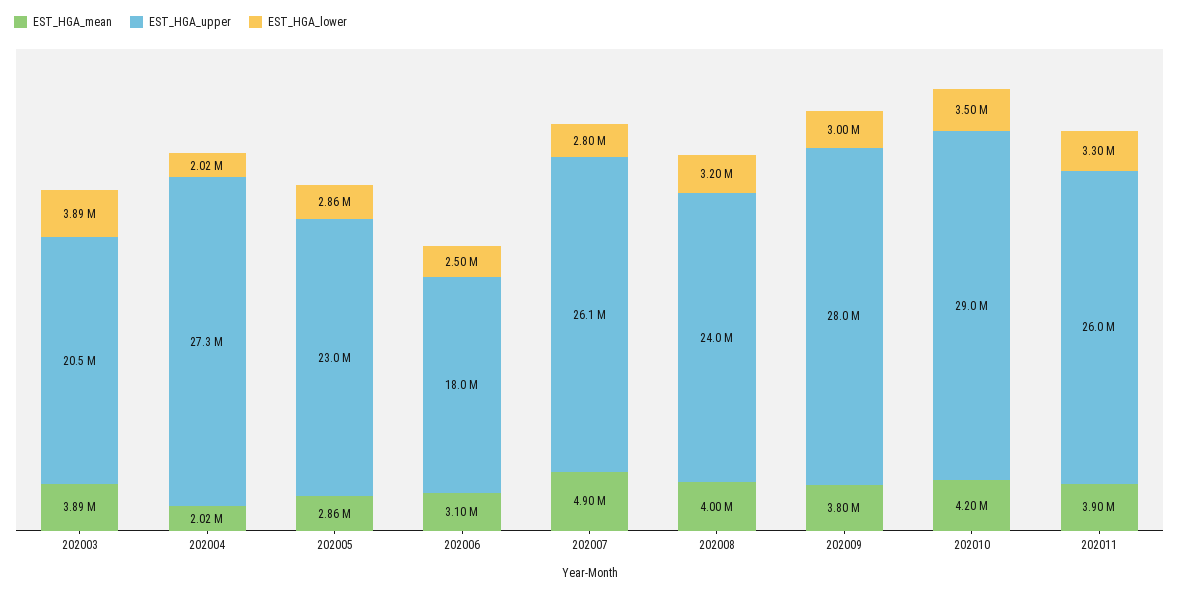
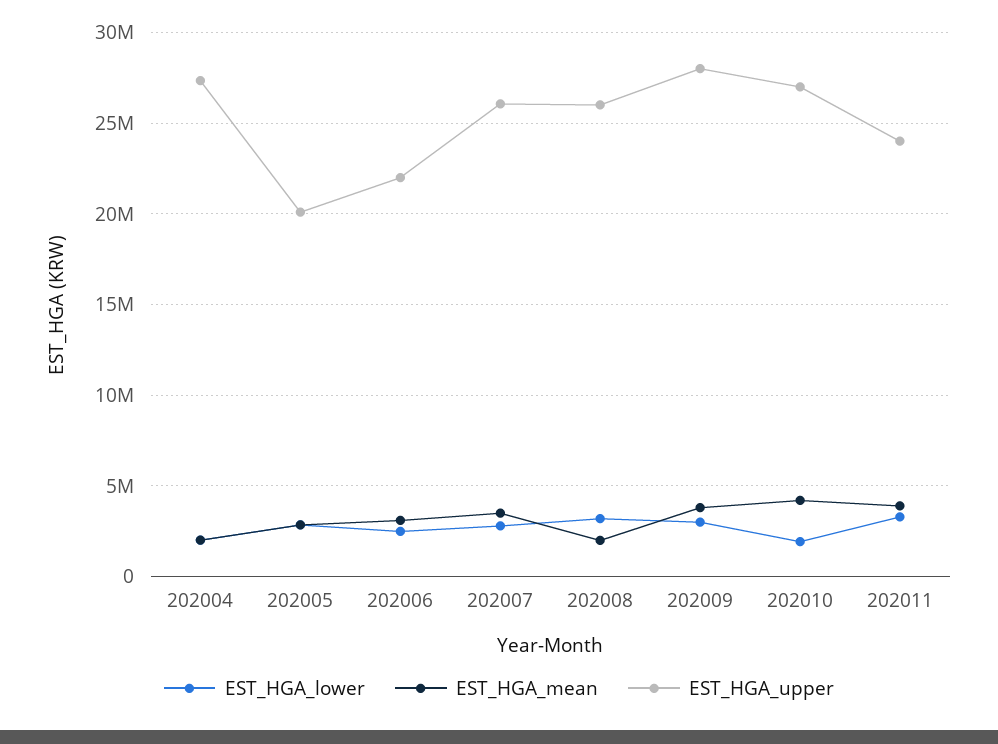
EST_HGA_mean, 202003: 3890000 -> none
EST_HGA_upper, 202003: 20500000 -> none
EST_HGA_lower, 202003: 3890000 -> none
EST_HGA_upper, 202005: 23000000 -> 20000000
EST_HGA_upper, 202006: 18000000 -> 22000000
EST_HGA_mean, 202007: 4900000 -> 3500000
EST_HGA_mean, 202008: 4000000 -> 2000000
EST_HGA_upper, 202008: 24000000 -> 26000000
EST_HGA_upper, 202010: 29000000 -> 27000000
EST_HGA_lower, 202010: 3500000 -> 2000000
EST_HGA_upper, 202011: 26000000 -> 24000000

